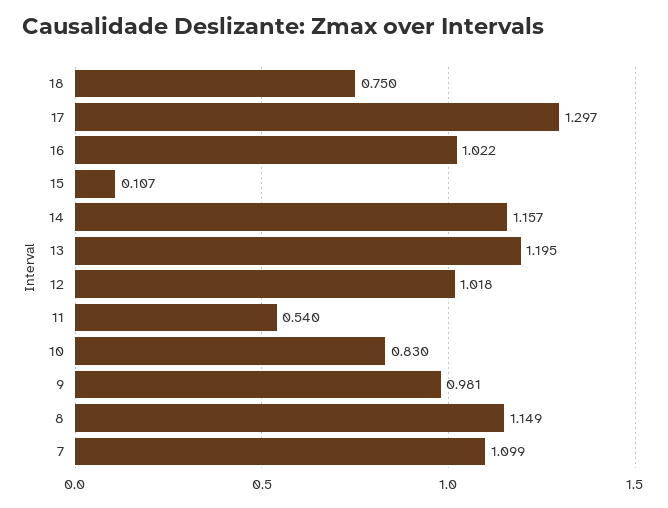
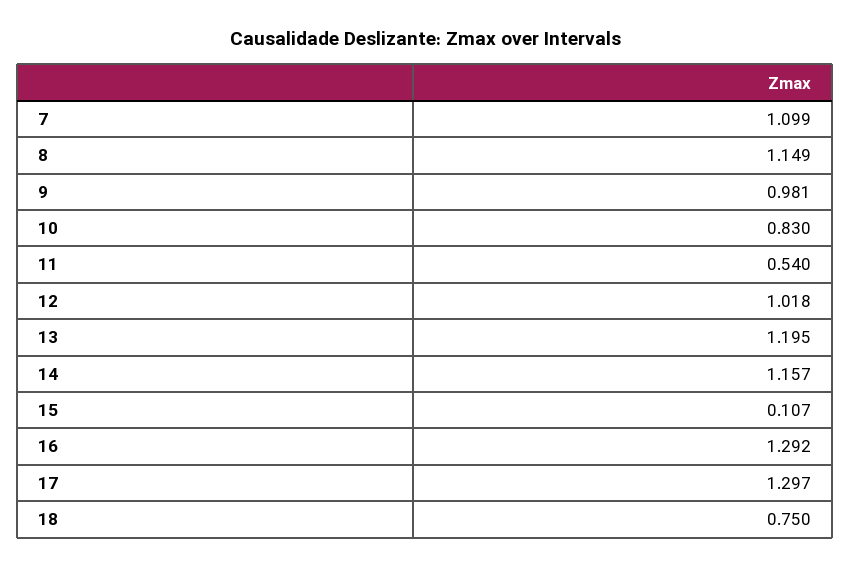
16: 1.022 -> 1.292

